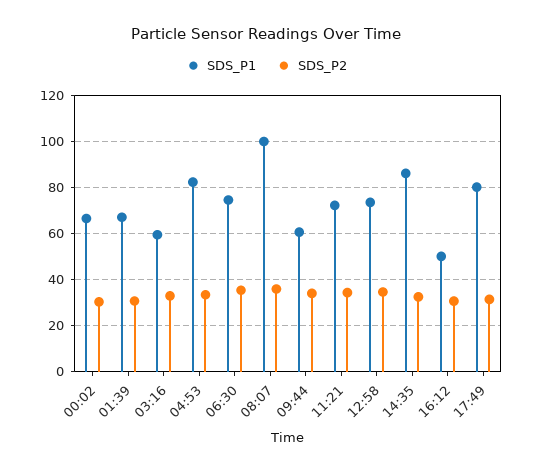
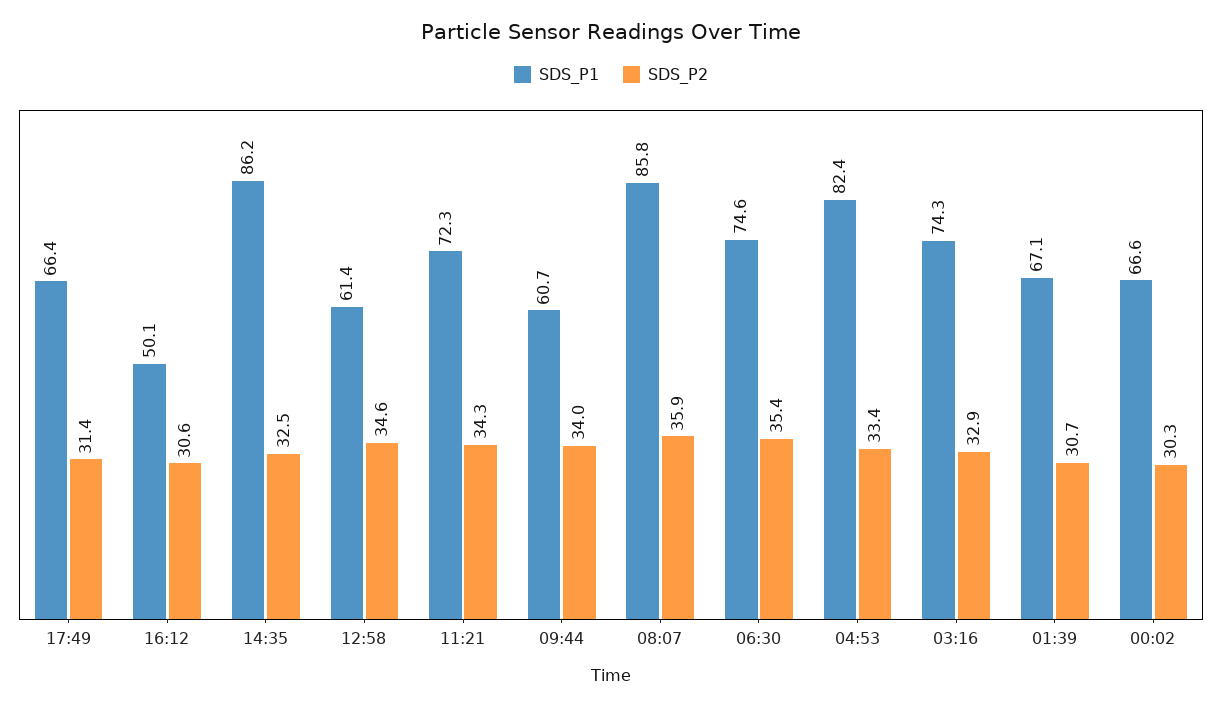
SDS_P1, 03:16: 60 -> 74.3
SDS_P1, 08:07: 100 -> 85.8
SDS_P1, 12:58: 75 -> 61.4
SDS_P1, 17:49: 80 -> 66.4

